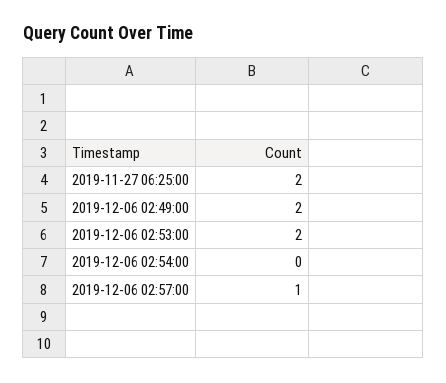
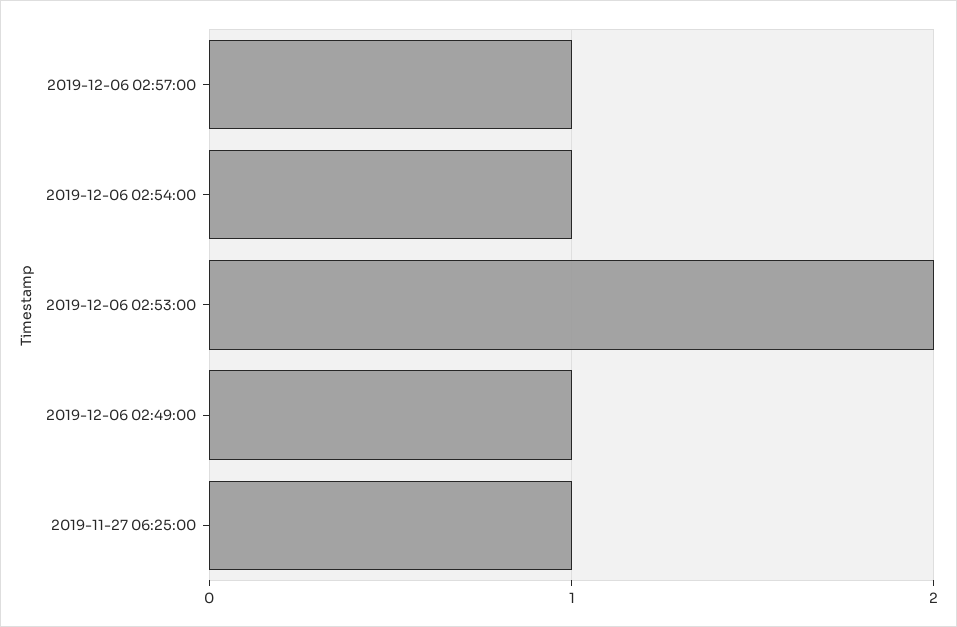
2019-11-27 06:25:00: 2 -> 1
2019-12-06 02:49:00: 2 -> 1
2019-12-06 02:54:00: 0 -> 1

